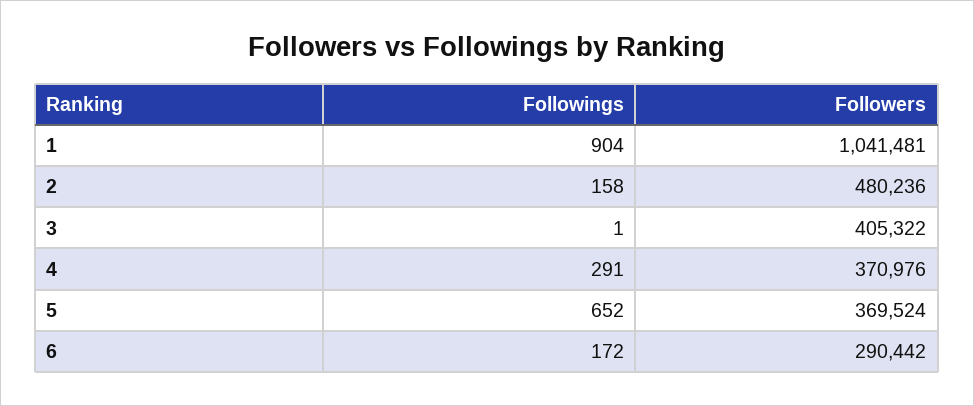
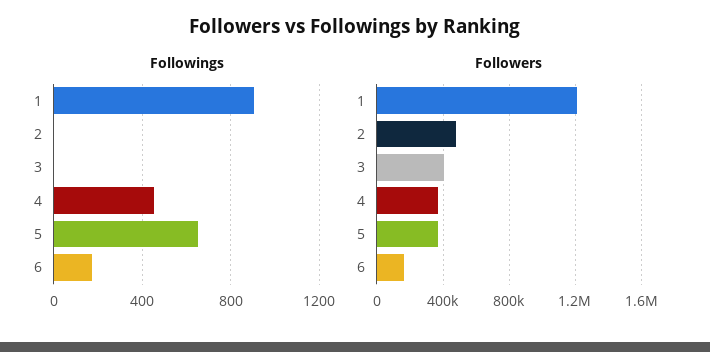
Followers, 1: 1041481 -> 1200000
Followings, 2: 158 -> 0
Followings, 4: 291 -> 450
Followers, 6: 290442 -> 150000

